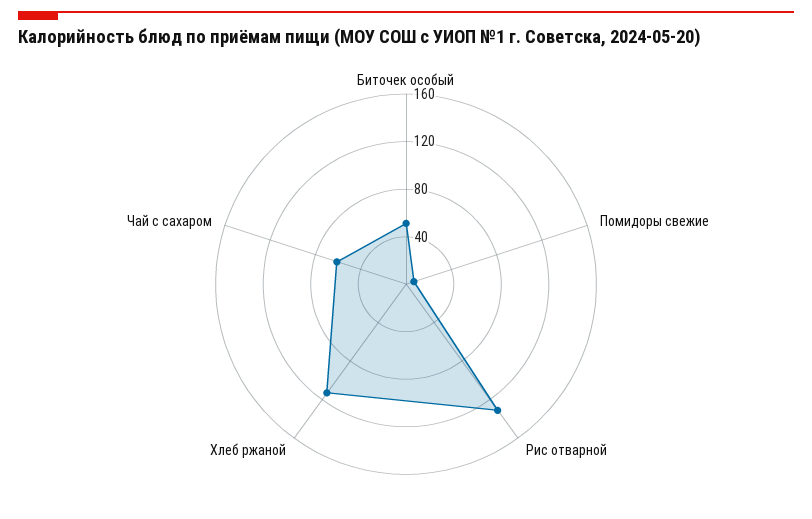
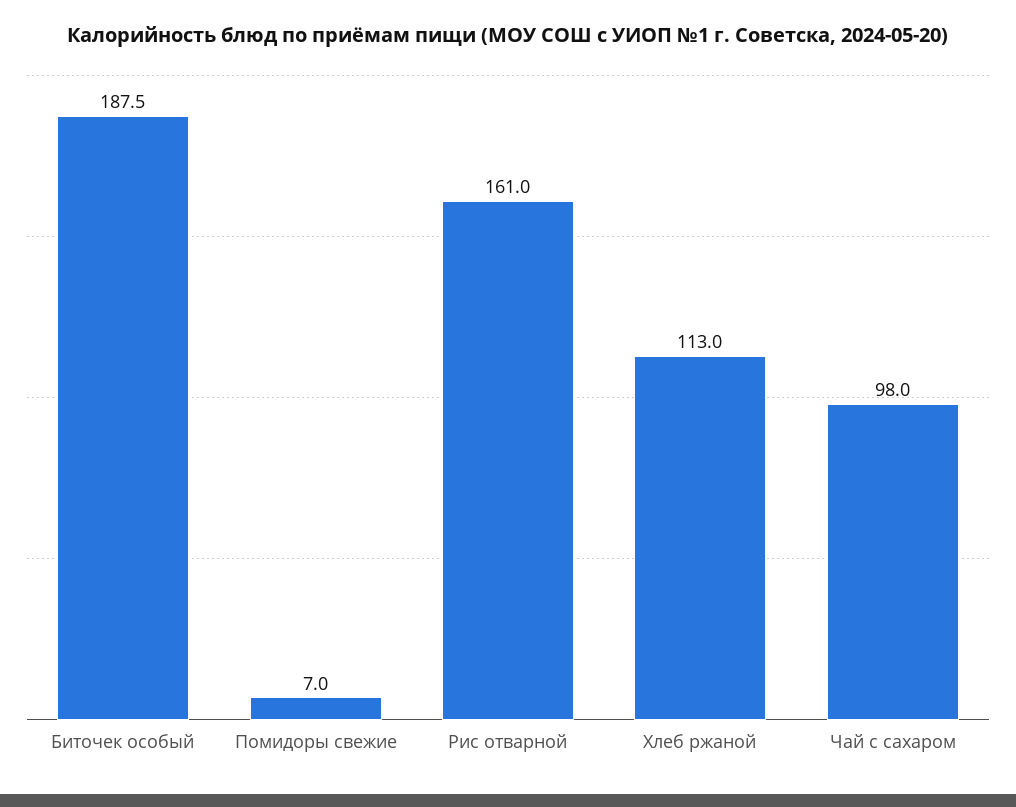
Биточек особый: 50 -> 187.5
Рис отварной: 130 -> 161
Чай с сахаром: 60 -> 98

